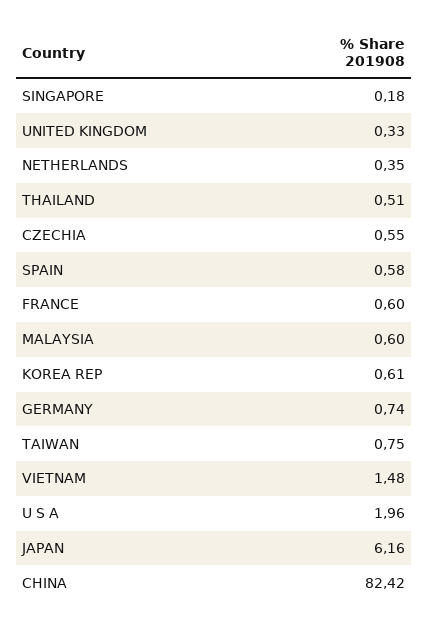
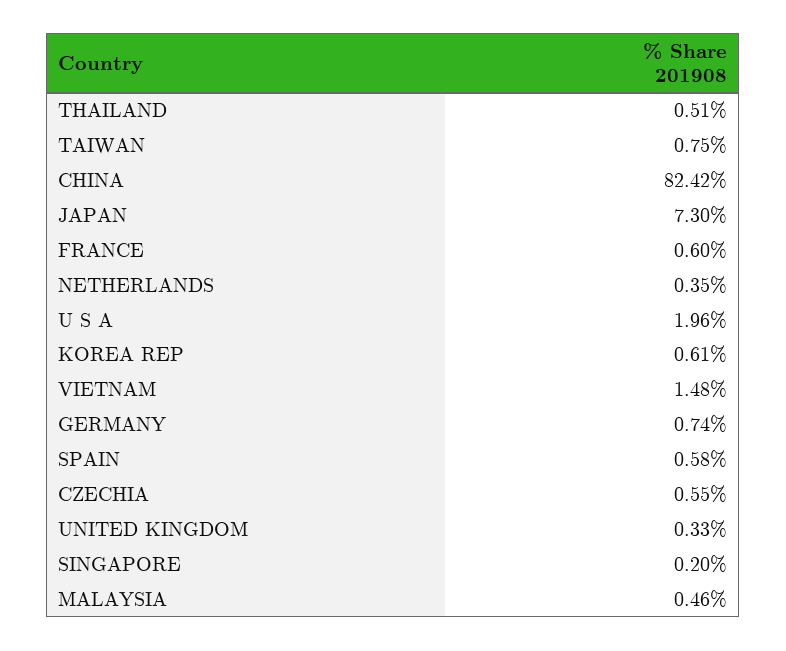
SINGAPORE: 0.18 -> 0.2
MALAYSIA: 0.6 -> 0.46
JAPAN: 6.16 -> 7.3

